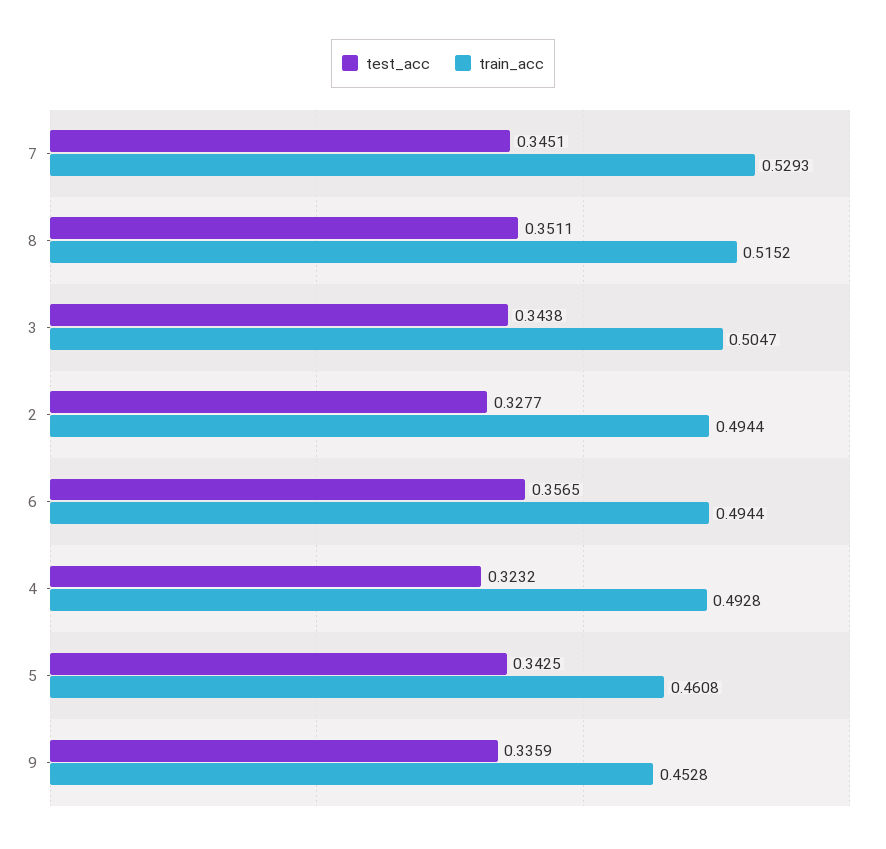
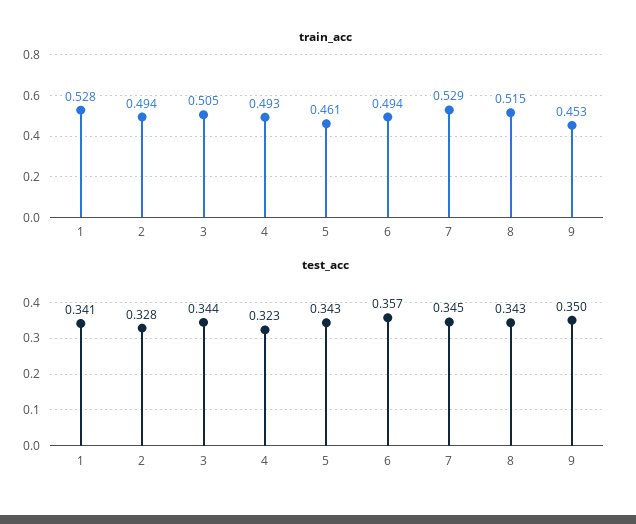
test_acc, 8: 0.3511 -> 0.343
test_acc, 9: 0.3359 -> 0.35
train_acc, 1: none -> 0.528
test_acc, 1: none -> 0.341

